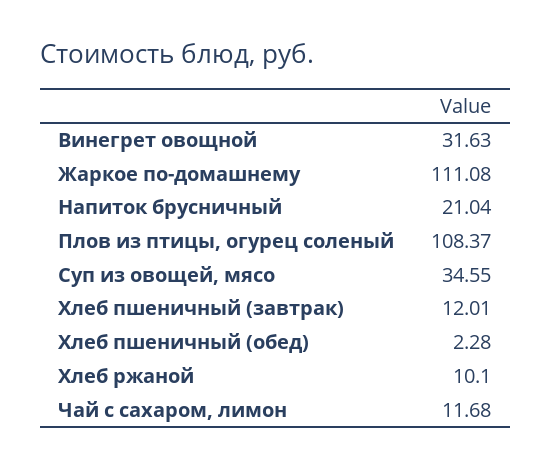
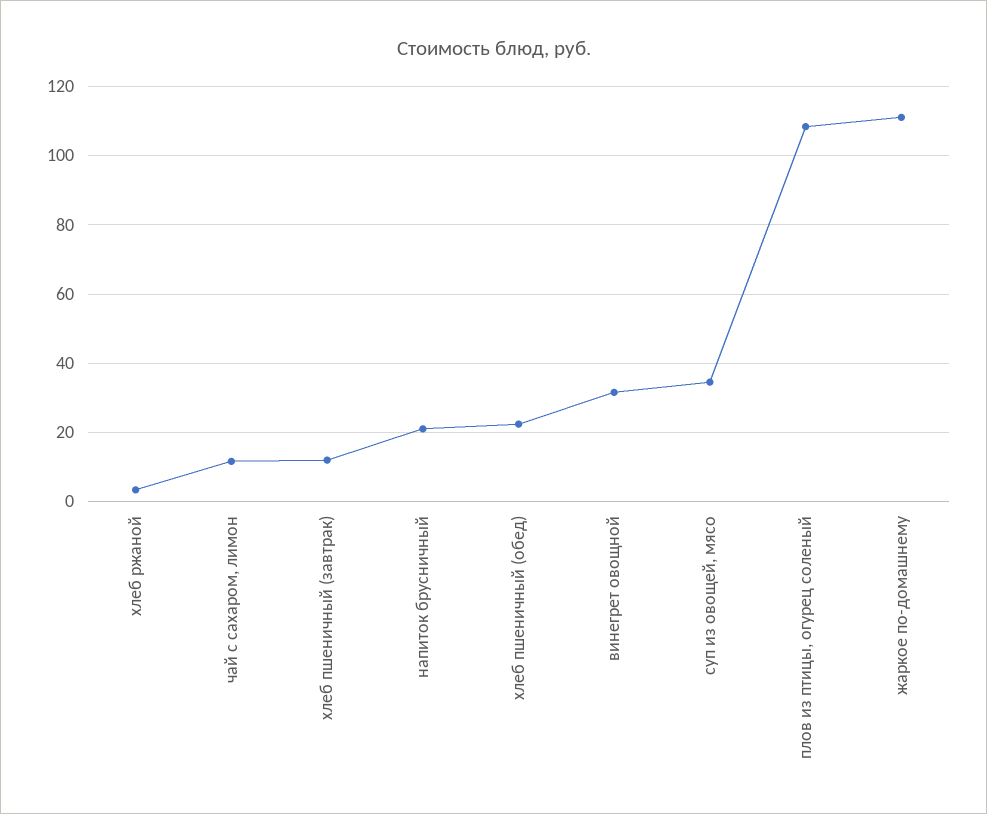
Хлеб пшеничный (обед): 2.28 -> 22
Хлеб ржаной: 10.1 -> 4

